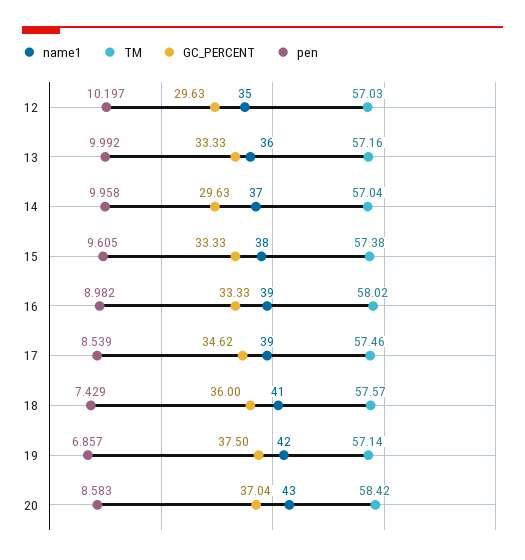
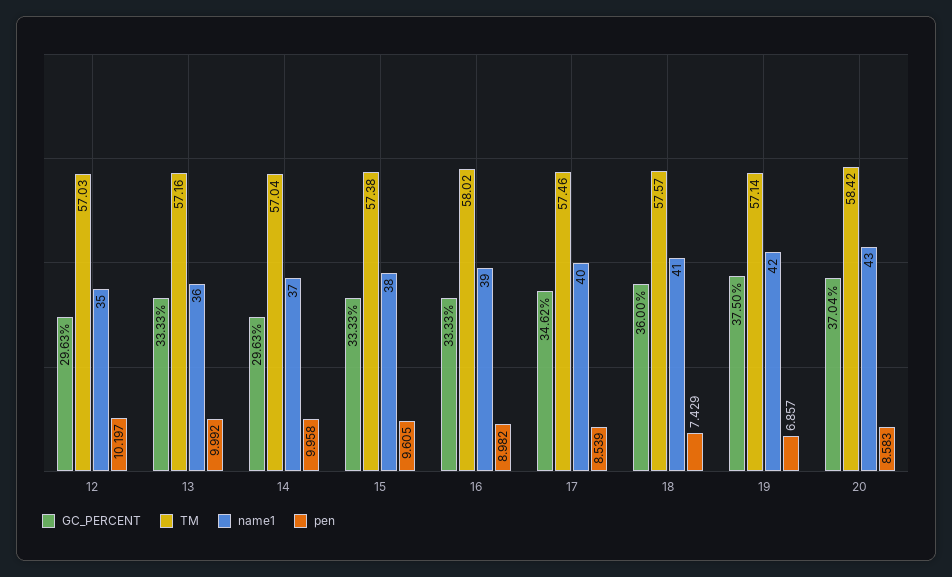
name1, 17: 39 -> 40

